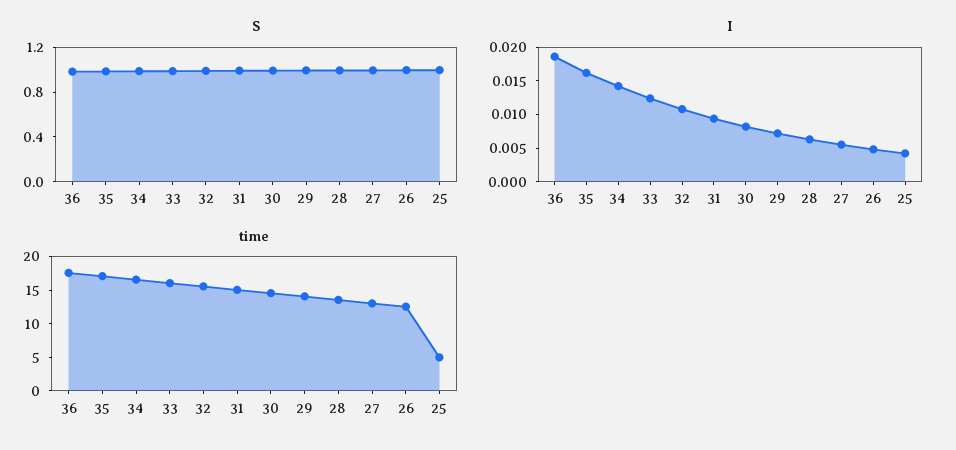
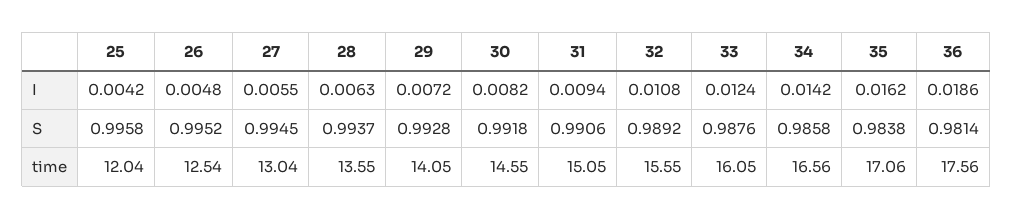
time, 25: 5 -> 12.04

